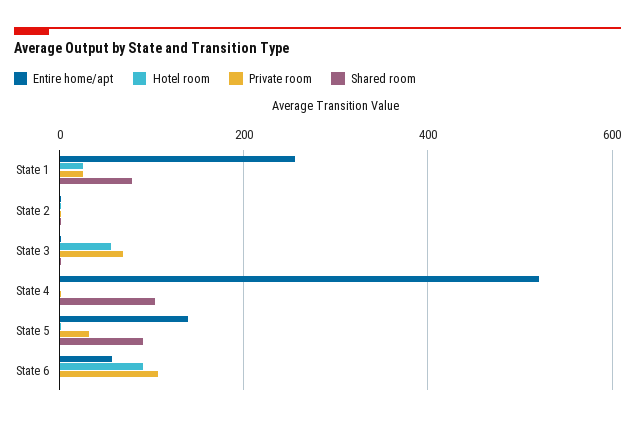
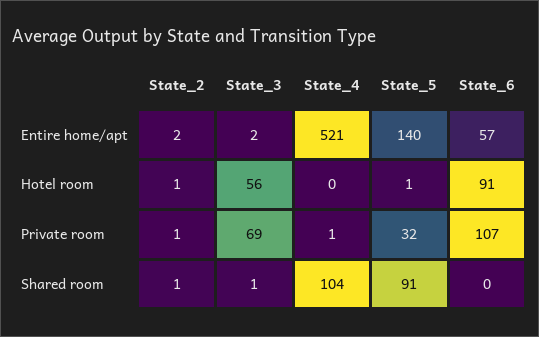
Entire home/apt, State 1: 260 -> none
Hotel room, State 1: 20 -> none
Private room, State 1: 20 -> none
Shared room, State 1: 80 -> none

